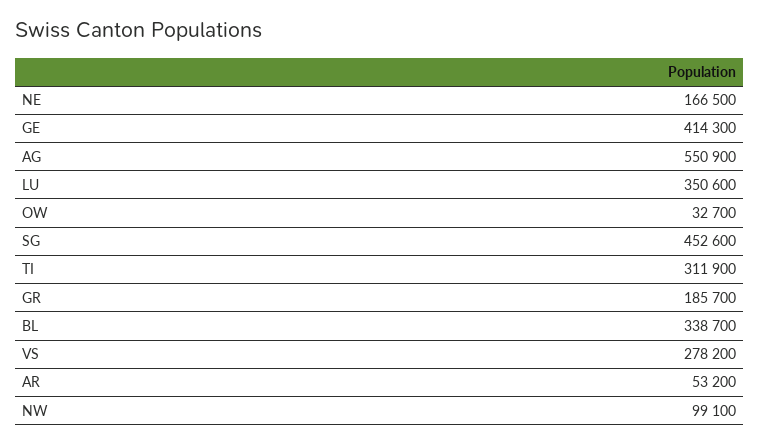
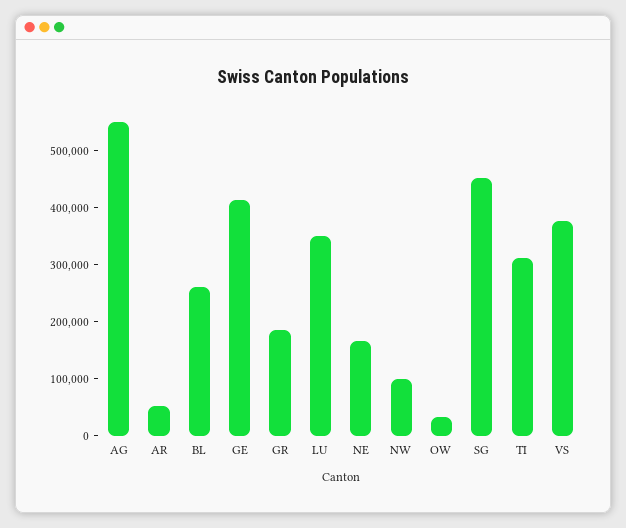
BL: 338700 -> 260000
VS: 278200 -> 380000

